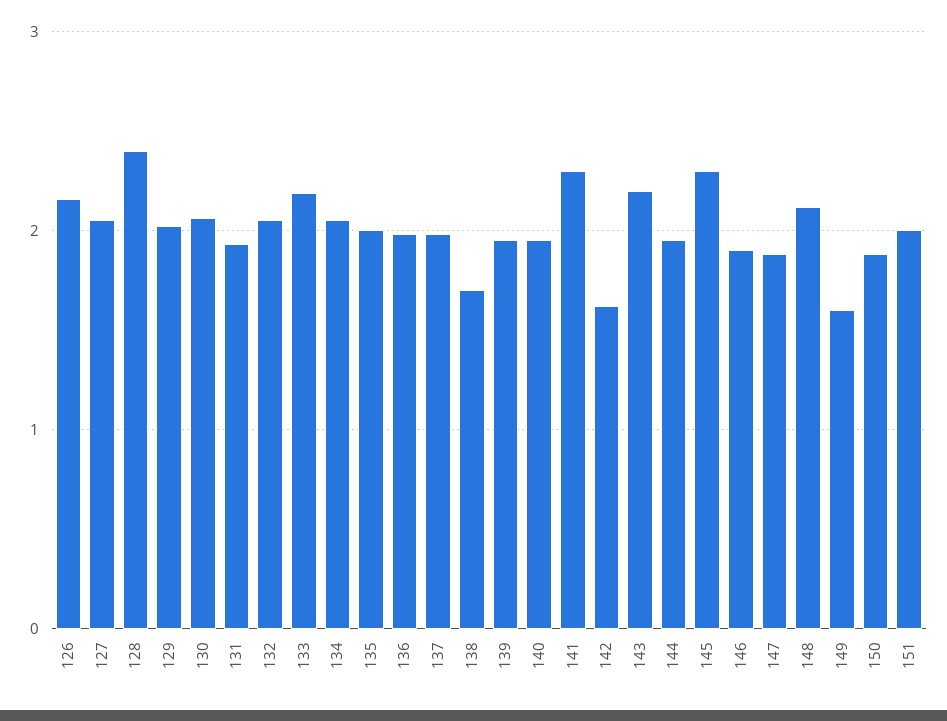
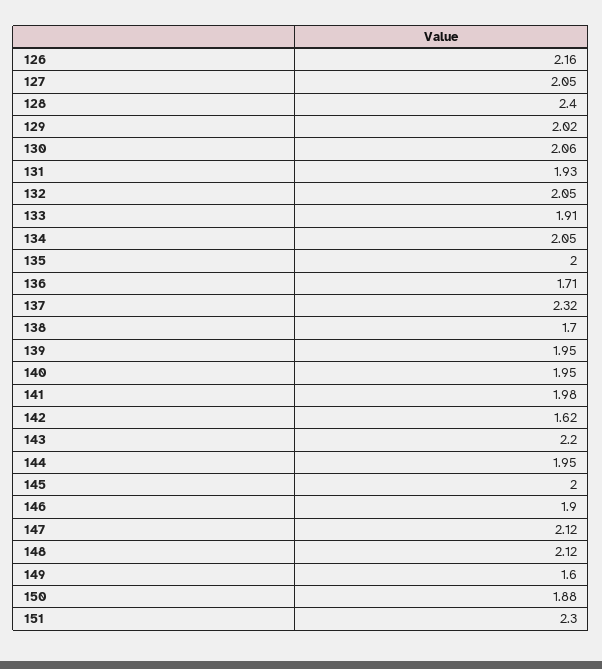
133: 2.2 -> 1.91
136: 2 -> 1.71
137: 2 -> 2.32
141: 2.3 -> 1.98
145: 2.3 -> 2
147: 1.9 -> 2.12
151: 2 -> 2.3

